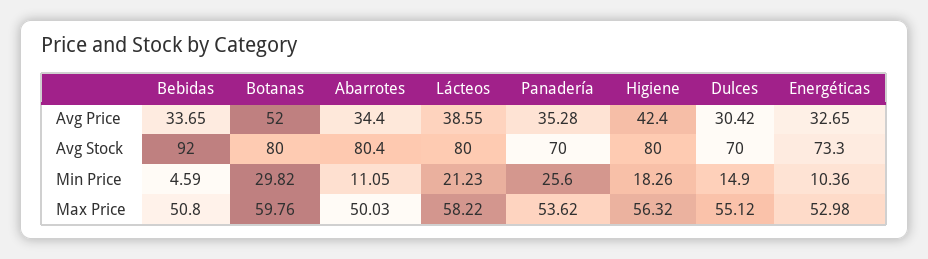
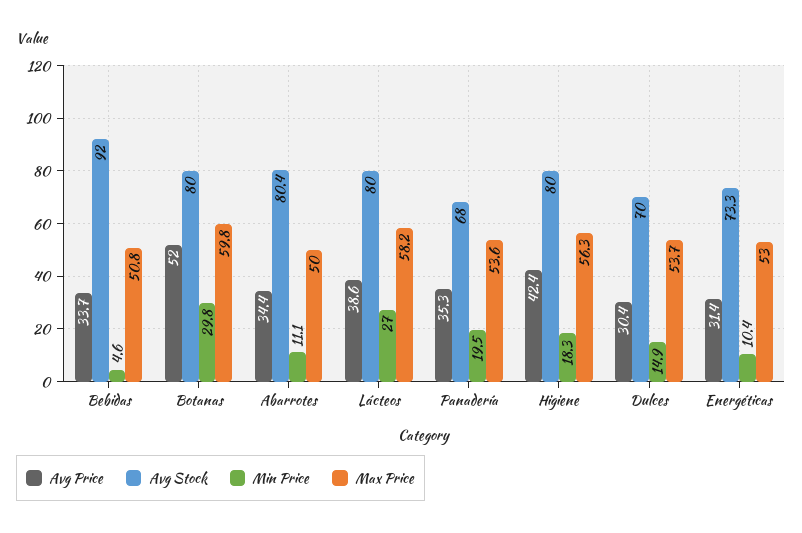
Avg Price, Energéticas: 32.65 -> 31.4
Avg Stock, Panadería: 70 -> 68
Min Price, Lácteos: 21.23 -> 27
Min Price, Panadería: 25.6 -> 19.5
Max Price, Dulces: 55.12 -> 53.7

